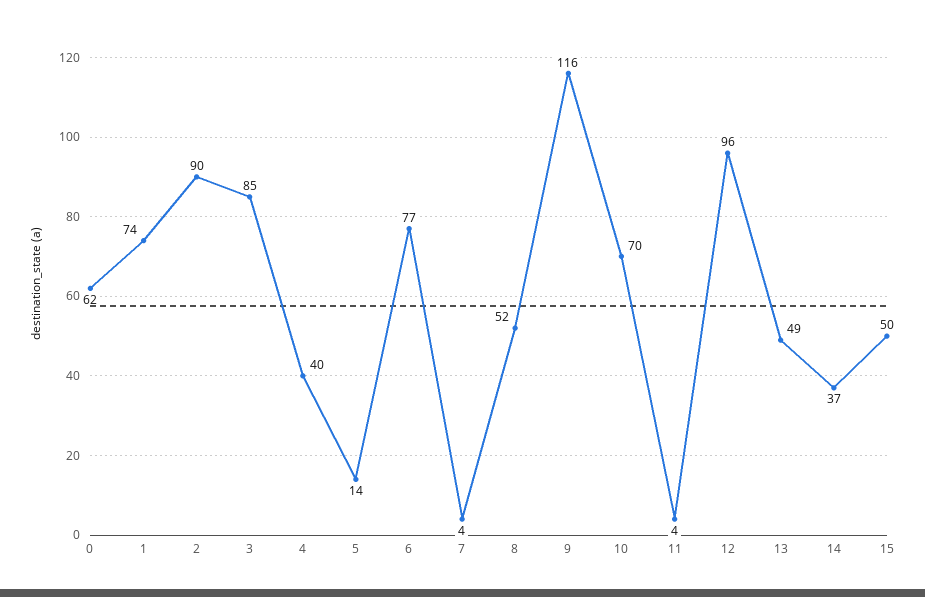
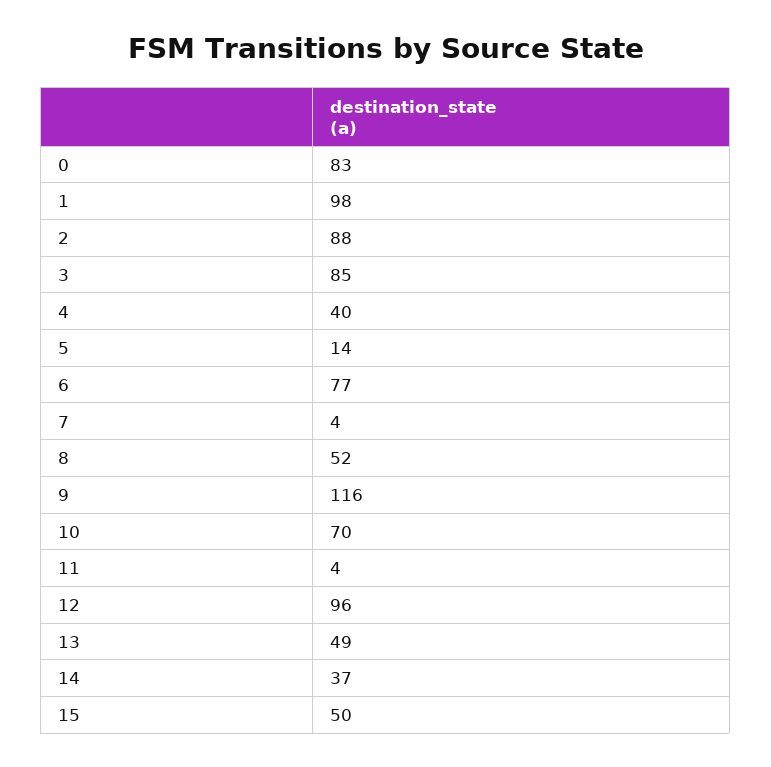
0: 62 -> 83
1: 74 -> 98
2: 90 -> 88

